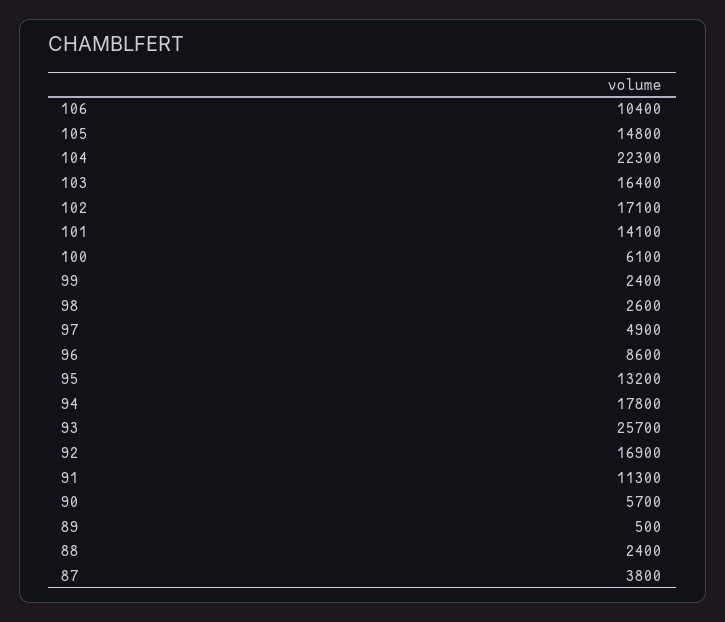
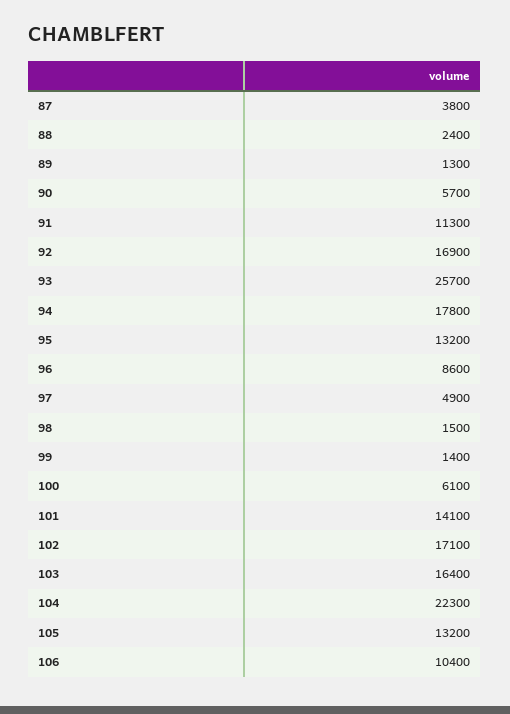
105: 14800 -> 13200
99: 2400 -> 1400
98: 2600 -> 1500
89: 500 -> 1300

